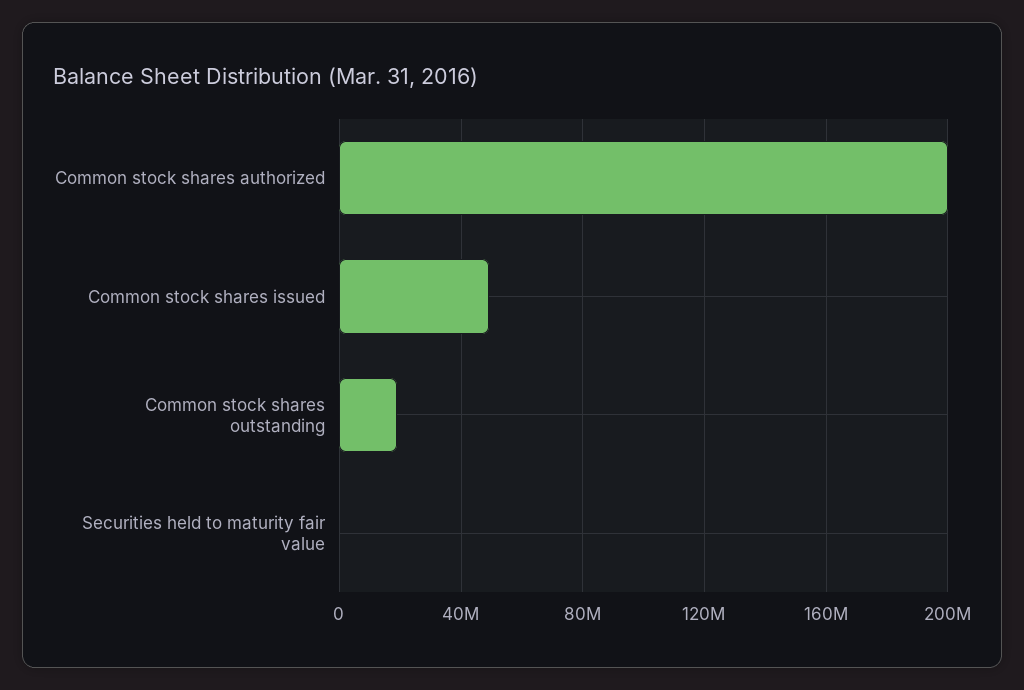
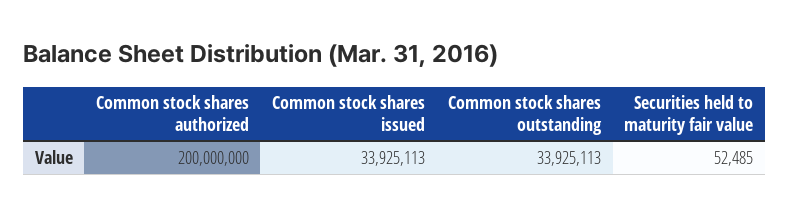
Common stock shares issued: 50000000 -> 33925113
Common stock shares outstanding: 20000000 -> 33925113

